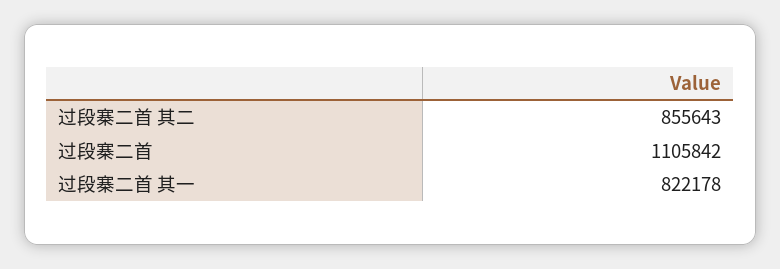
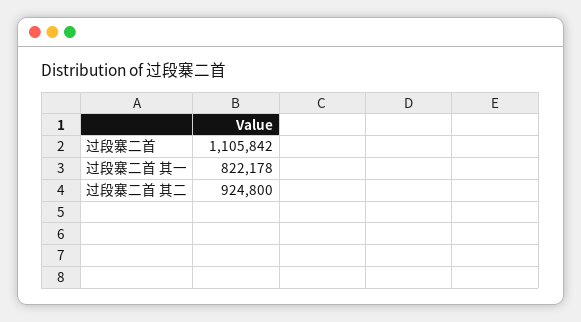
过段寨二首 其二: 855643 -> 924800

